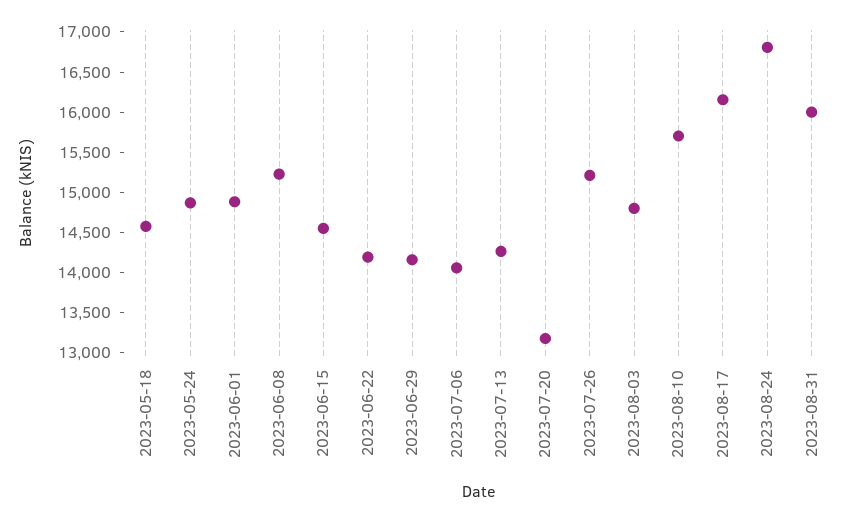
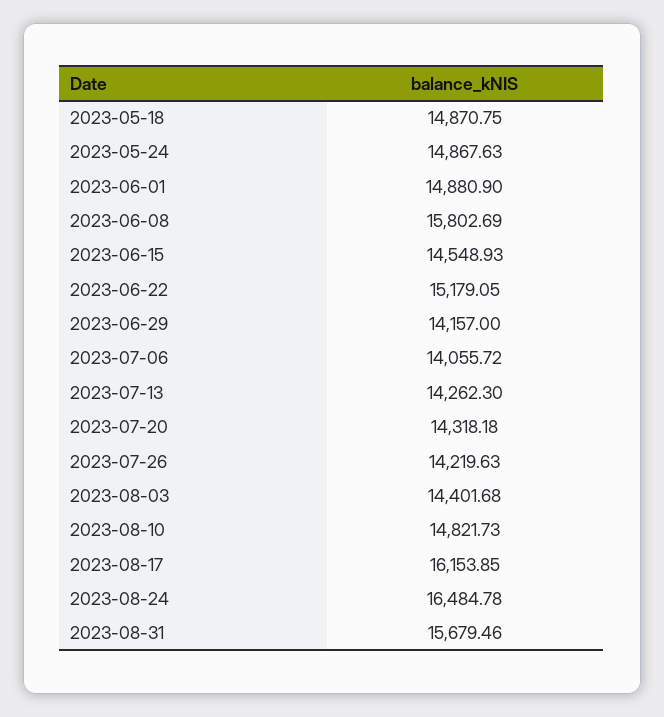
2023-05-18: 14600 -> 14870.75
2023-06-08: 15200 -> 15802.69
2023-06-22: 14200 -> 15179.05
2023-07-20: 13200 -> 14318.18
2023-07-26: 15200 -> 14219.63
2023-08-03: 14800 -> 14401.68
2023-08-10: 15700 -> 14821.73
2023-08-24: 16800 -> 16484.78
2023-08-31: 16000 -> 15679.46

